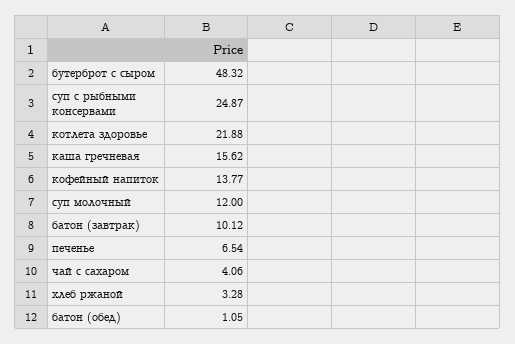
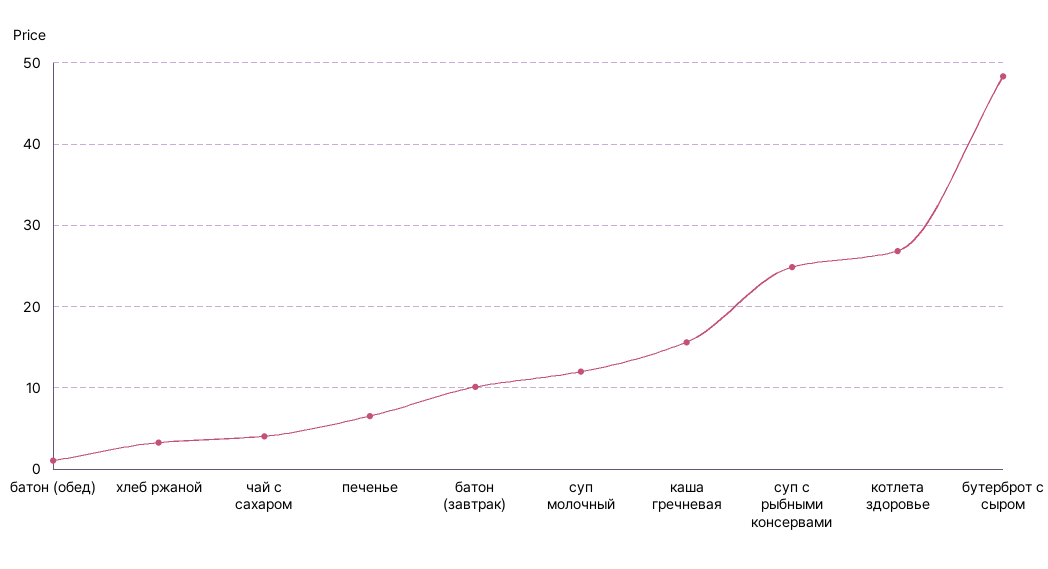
котлета здоровье: 21.88 -> 27
кофейный напиток: 13.77 -> none

